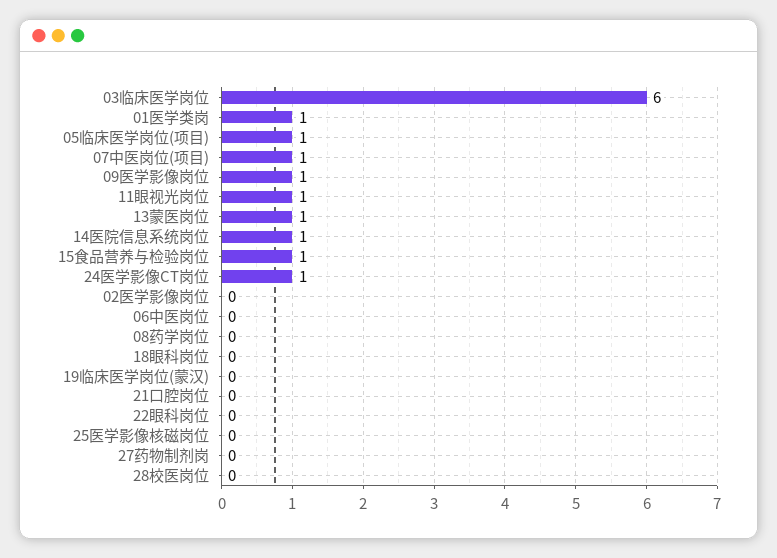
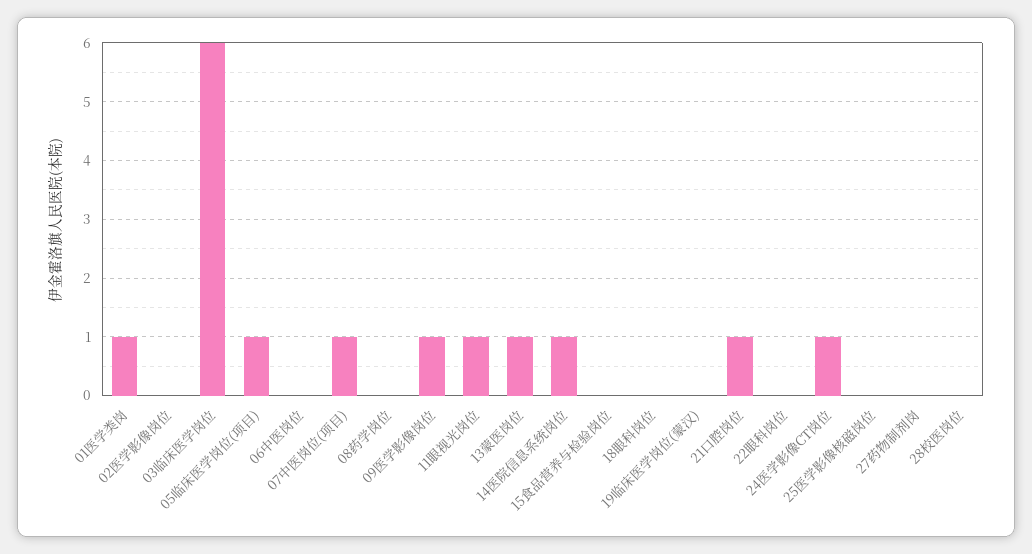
15食品营养与检验岗位: 1 -> 0
21口腔岗位: 0 -> 1

